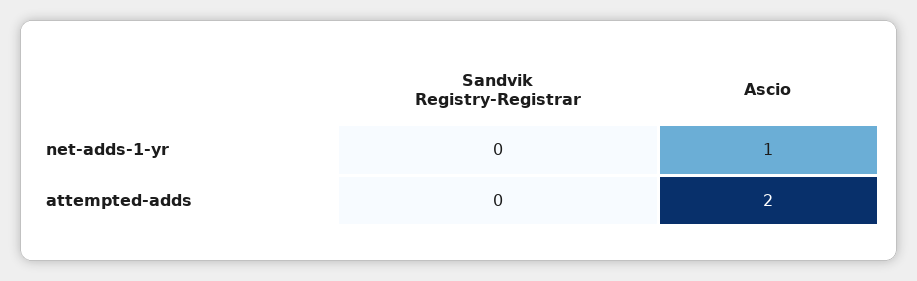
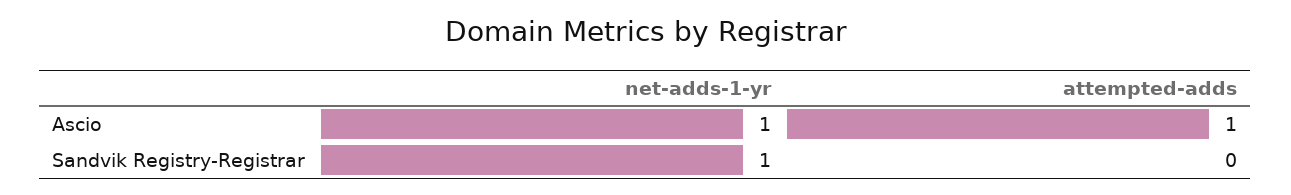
Sandvik Registry-Registrar, net-adds-1-yr: 0 -> 1
Ascio, attempted-adds: 2 -> 1

